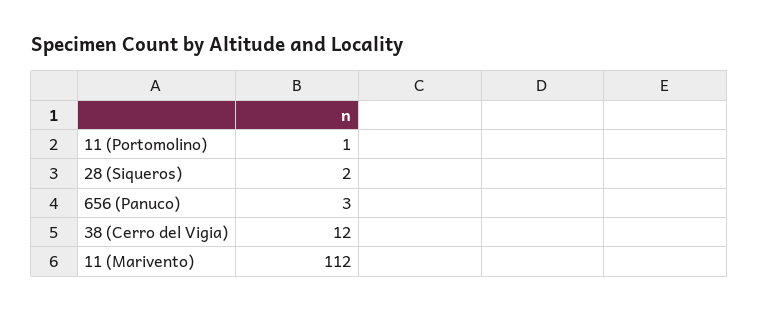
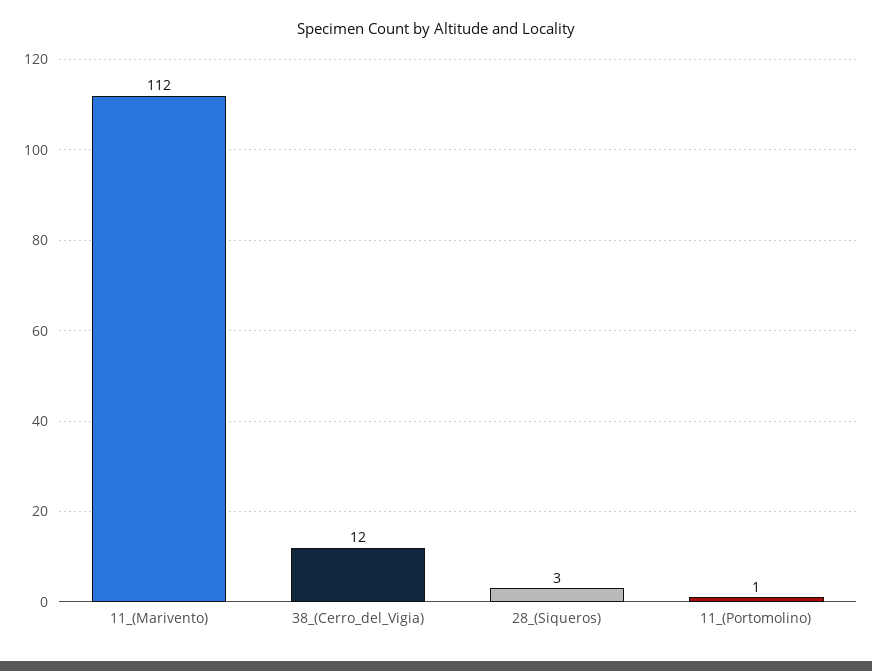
28 (Siqueros): 2 -> 3
656 (Panuco): 3 -> none

